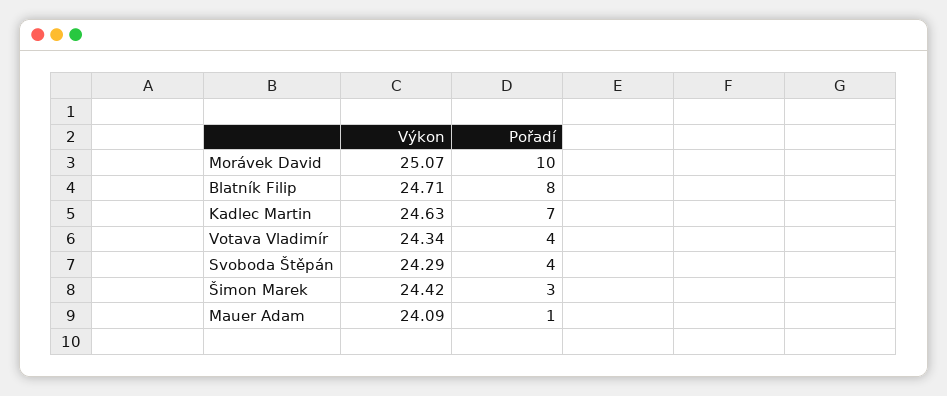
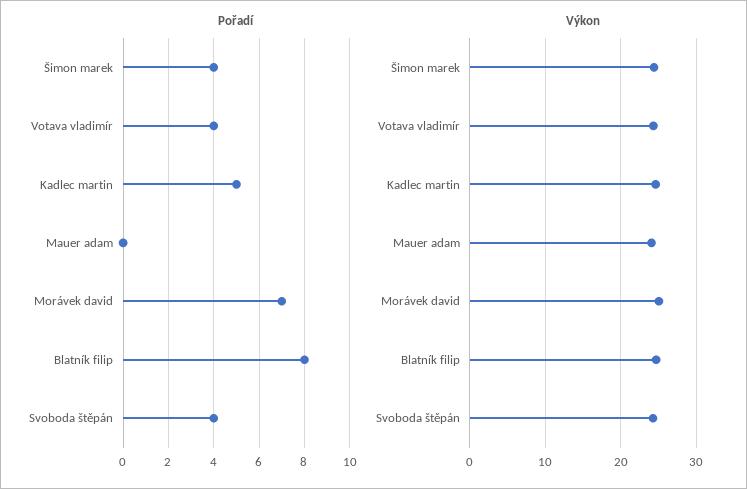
Pořadí, Morávek David: 10 -> 7
Pořadí, Kadlec Martin: 7 -> 5
Pořadí, Šimon Marek: 3 -> 4
Pořadí, Mauer Adam: 1 -> 0

